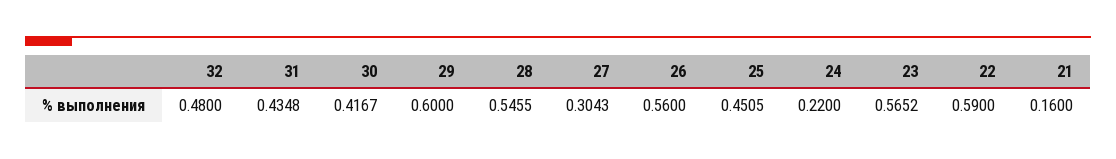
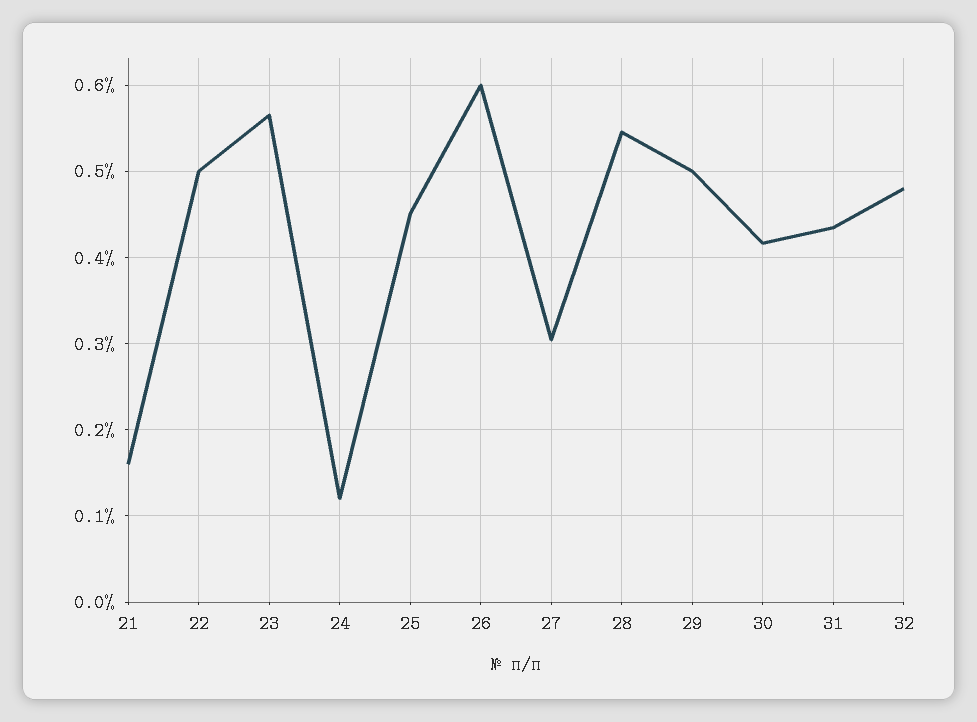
29: 0.6 -> 0.5
26: 0.56 -> 0.6
24: 0.22 -> 0.12
22: 0.59 -> 0.5

